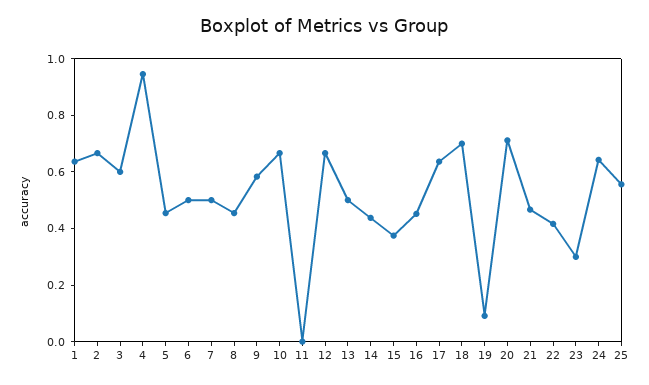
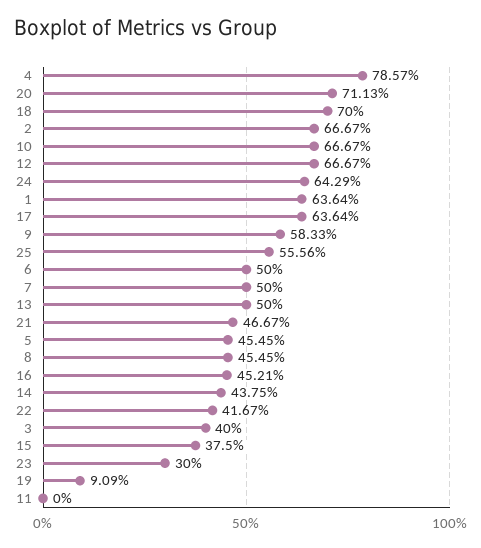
3: 0.6 -> 0.4
4: 0.95 -> 0.7857

